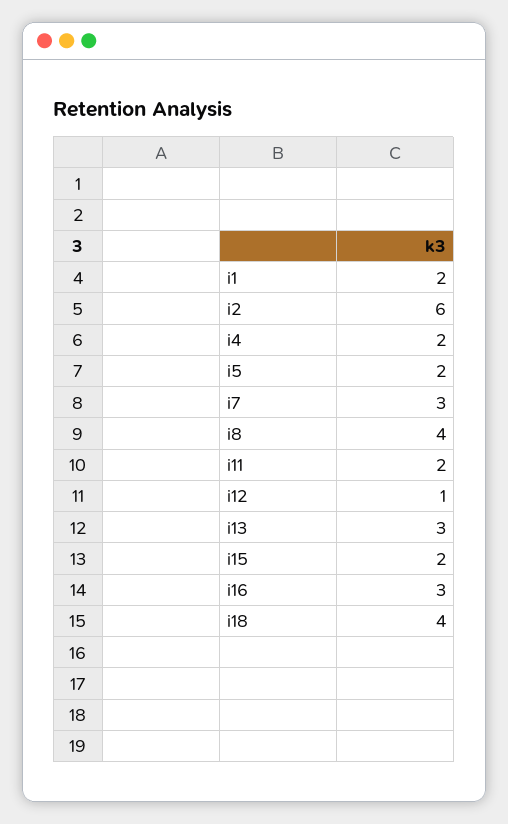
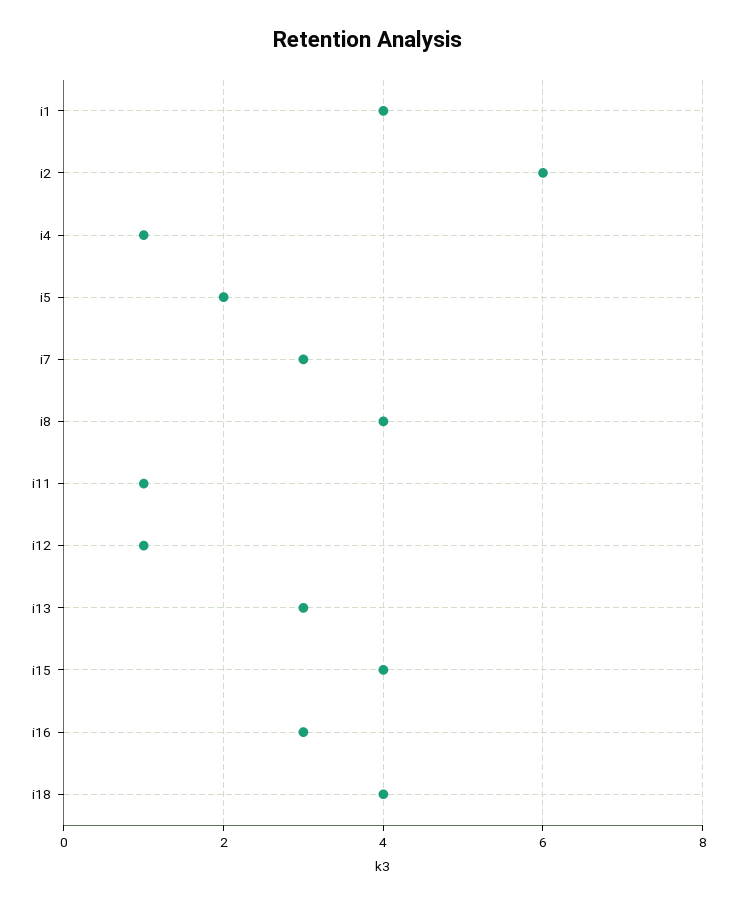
i1: 2 -> 4
i4: 2 -> 1
i11: 2 -> 1
i15: 2 -> 4

